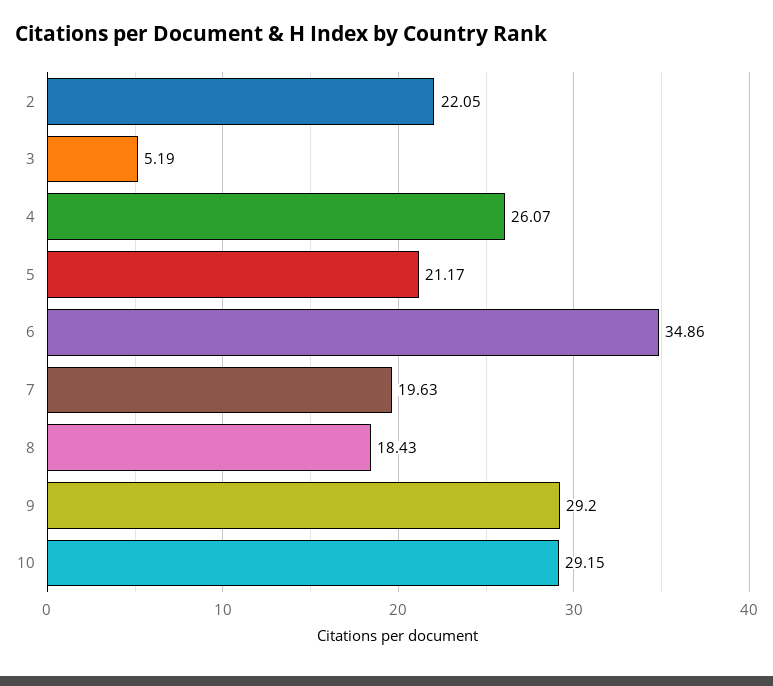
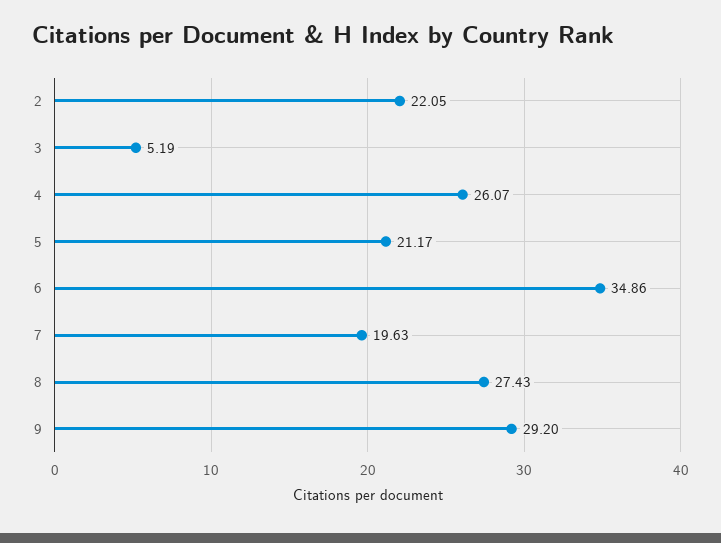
8: 18.43 -> 27.43
10: 29.15 -> none

